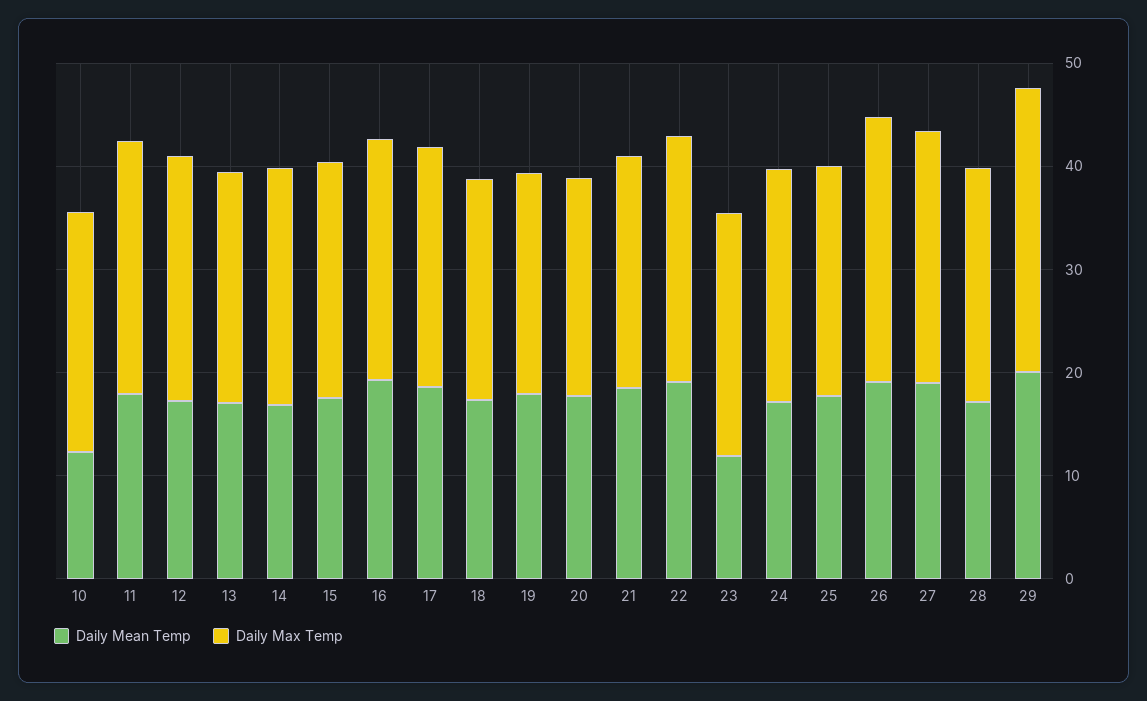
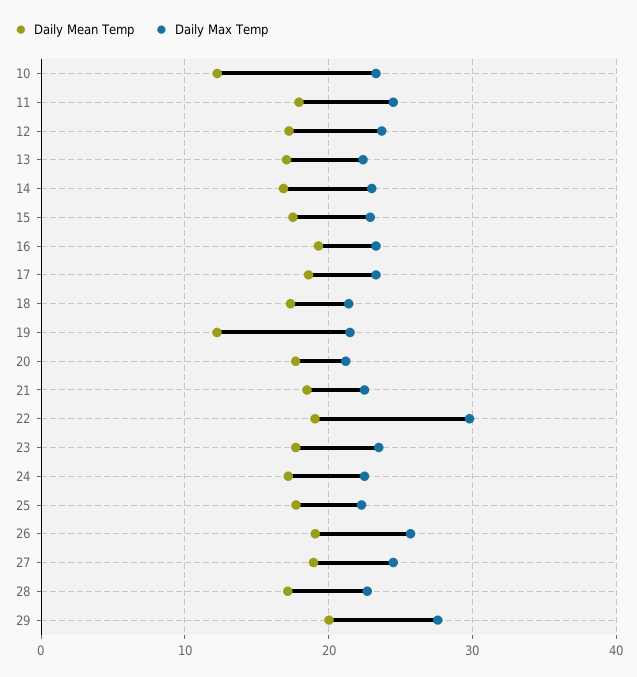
Daily Mean Temp, 19: 18 -> 12
Daily Max Temp, 22: 24 -> 30
Daily Mean Temp, 23: 12 -> 18

